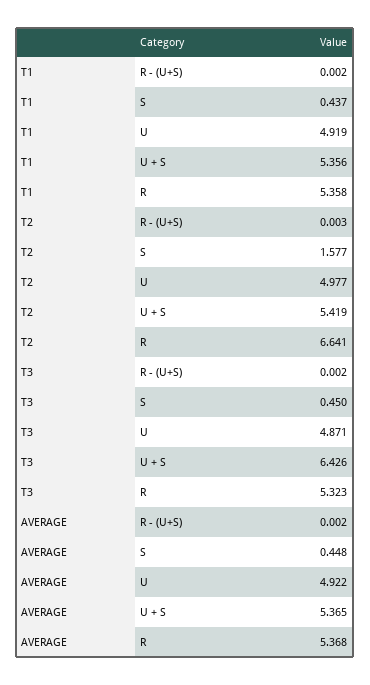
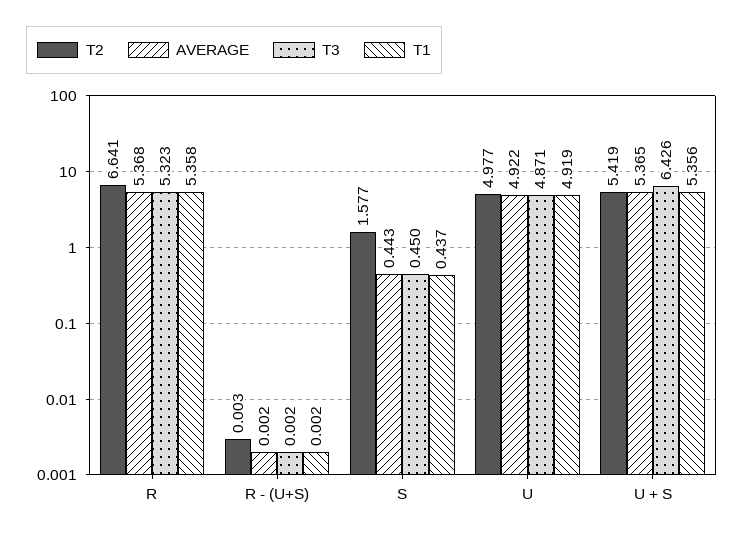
AVERAGE, S: 0.448 -> 0.443

